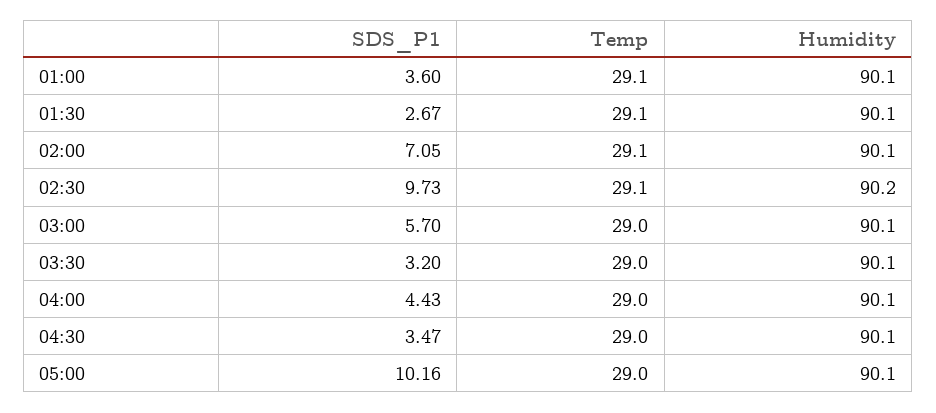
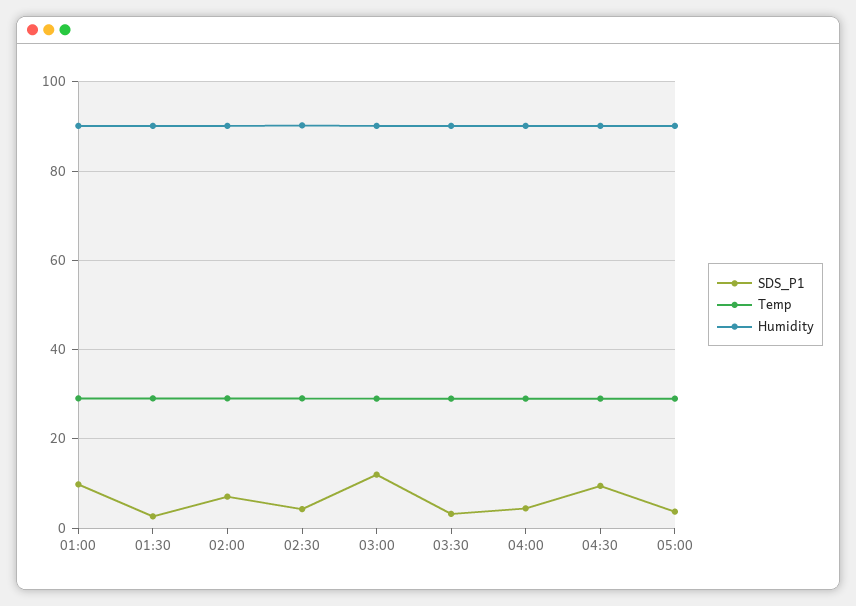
SDS_P1, 01:00: 3.6 -> 10
SDS_P1, 02:30: 9.73 -> 4
SDS_P1, 03:00: 5.7 -> 12
SDS_P1, 04:30: 3.47 -> 10
SDS_P1, 05:00: 10.16 -> 4

